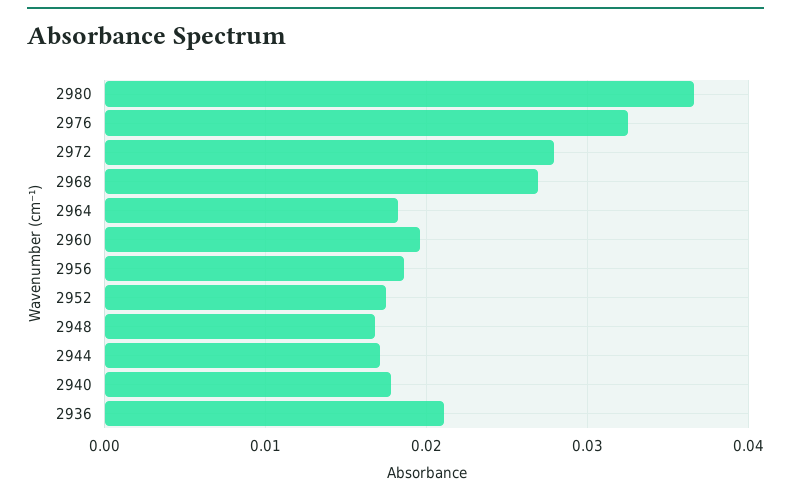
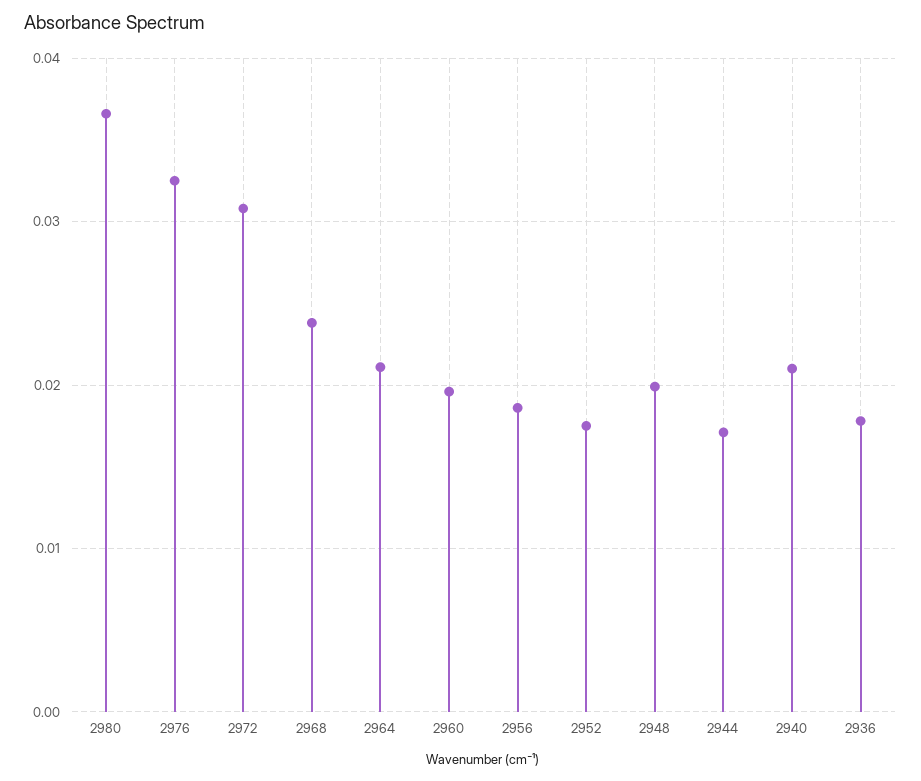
2972: 0.028 -> 0.031
2968: 0.027 -> 0.024
2964: 0.018 -> 0.021
2948: 0.017 -> 0.02
2940: 0.018 -> 0.021
2936: 0.021 -> 0.018

